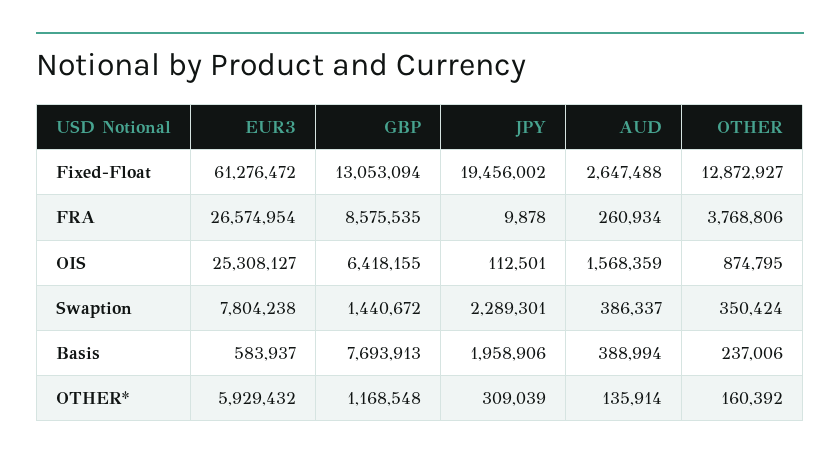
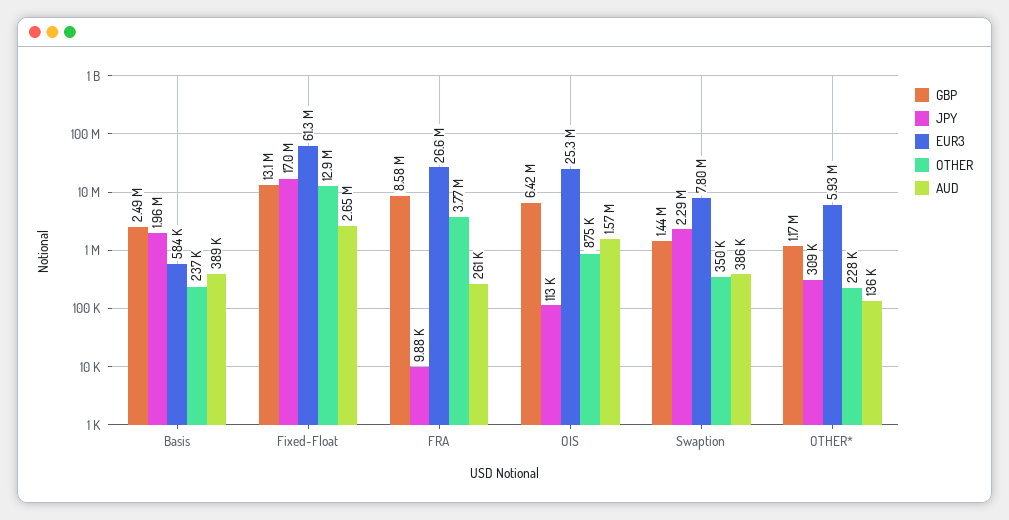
JPY, Fixed-Float: 19456002 -> 17000000
GBP, Basis: 7693913 -> 2490000
OTHER, OTHER*: 160392 -> 228000

